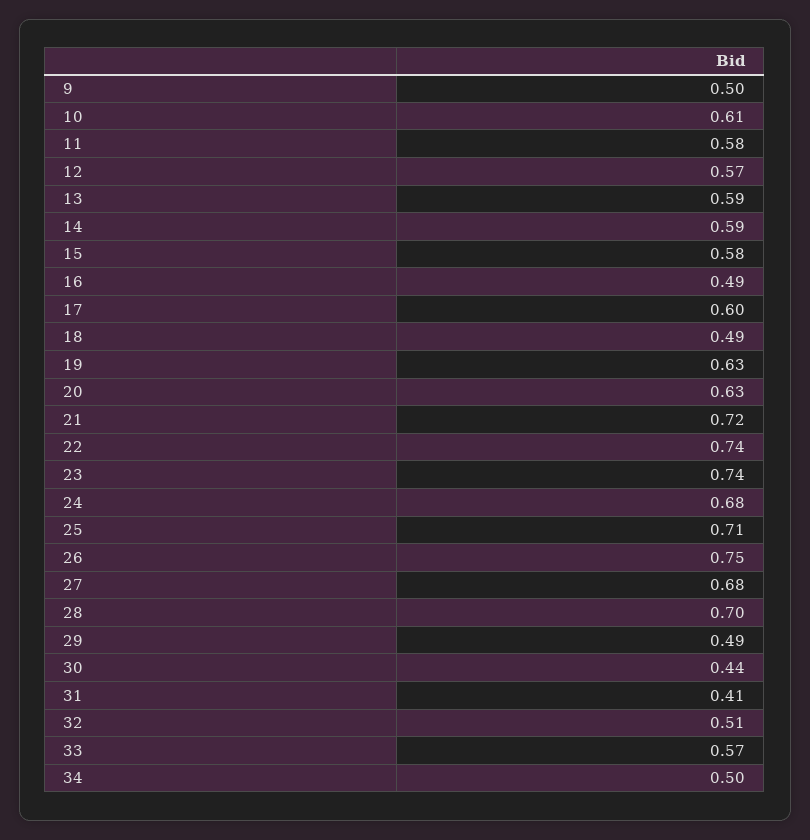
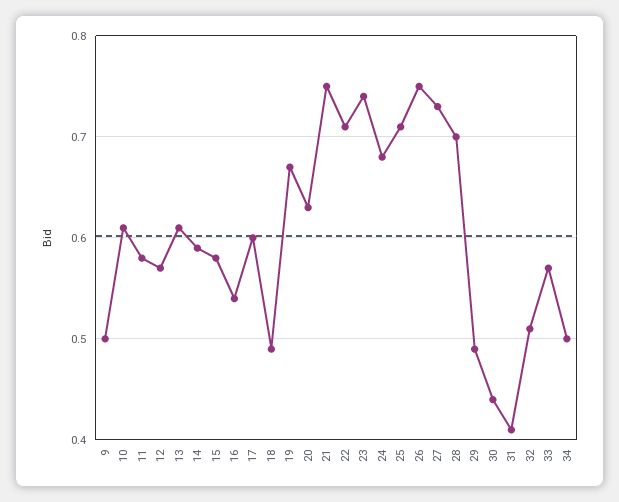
13: 0.59 -> 0.61
16: 0.49 -> 0.54
19: 0.63 -> 0.67
21: 0.72 -> 0.75
22: 0.74 -> 0.71
27: 0.68 -> 0.73

